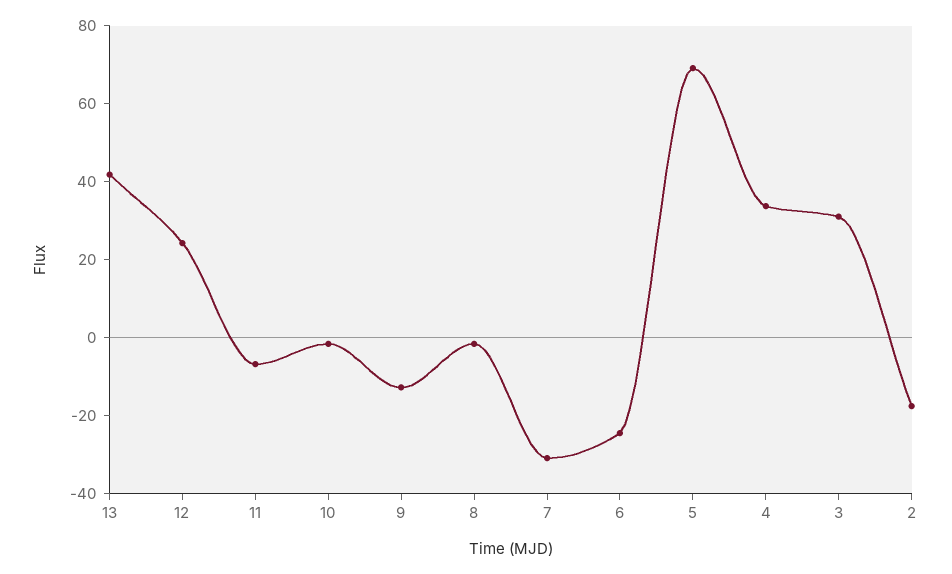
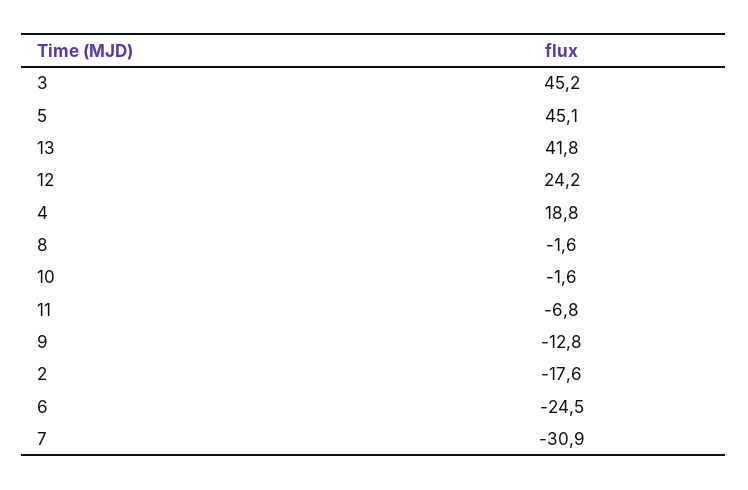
5: 70 -> 45.1
4: 35 -> 18.8
3: 30 -> 45.2

